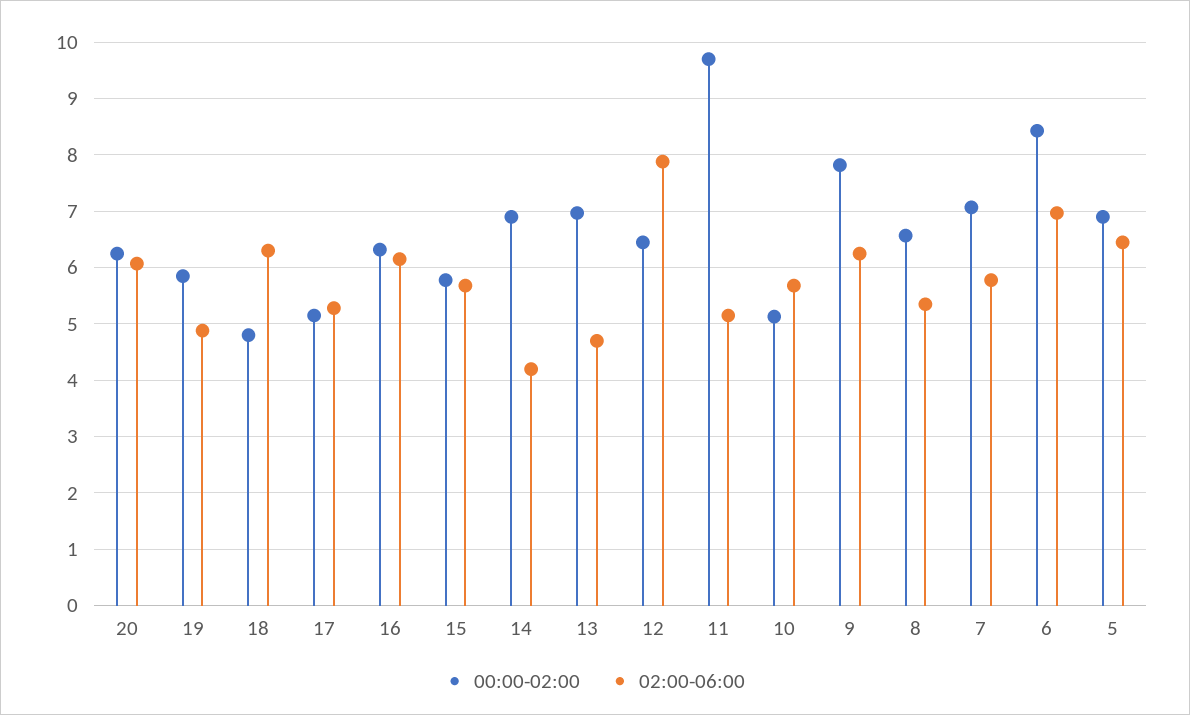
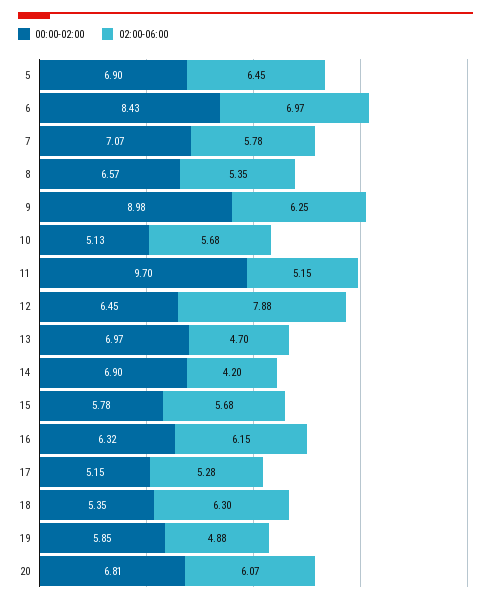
00:00-02:00, 20: 6.2 -> 6.81
00:00-02:00, 18: 4.8 -> 5.35
00:00-02:00, 9: 7.8 -> 8.98

